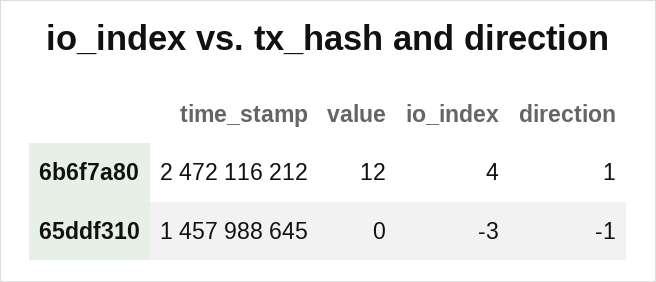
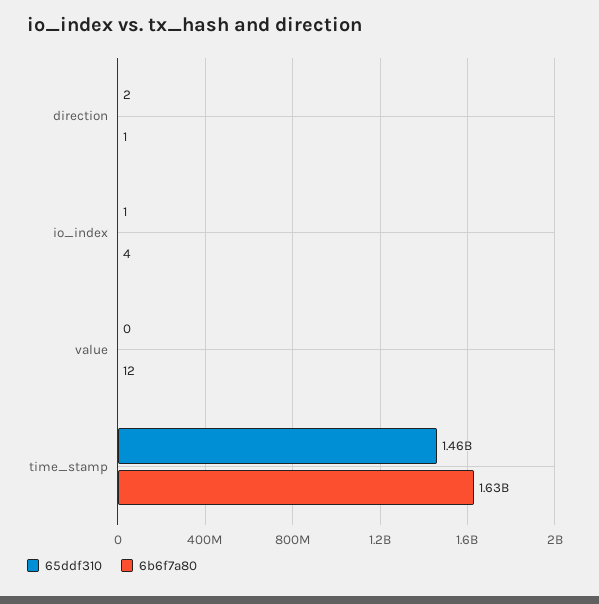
6b6f7a80, time_stamp: 2472116212 -> 1630000000
65ddf310, io_index: -3 -> 1
65ddf310, direction: -1 -> 2

